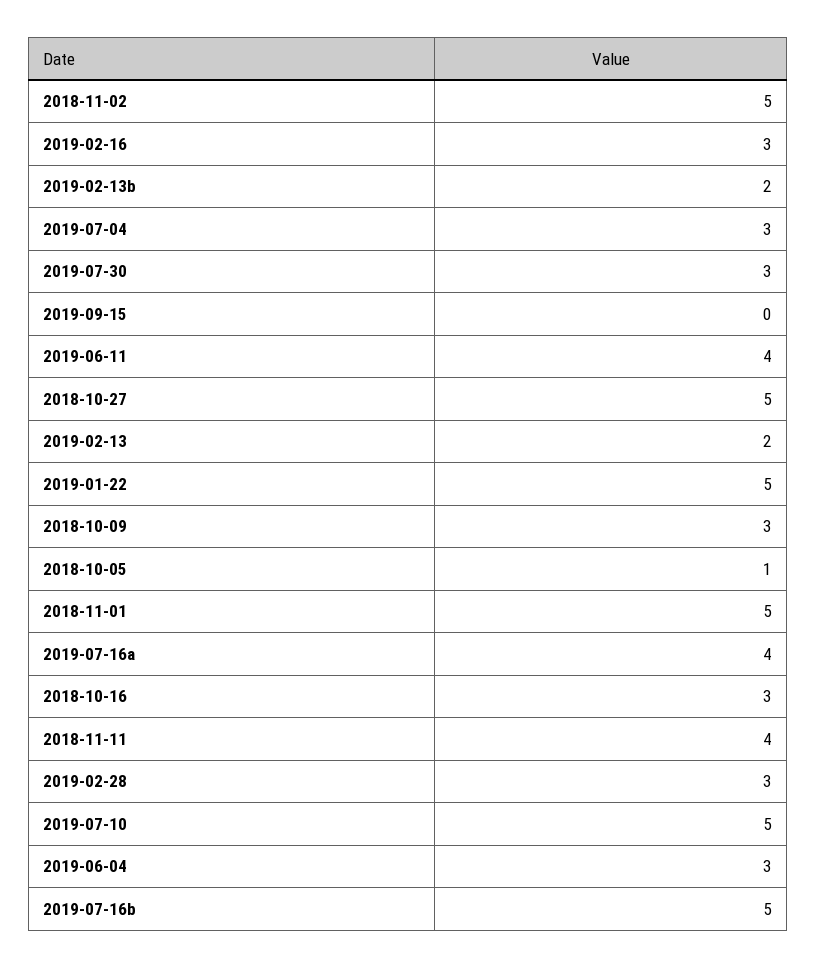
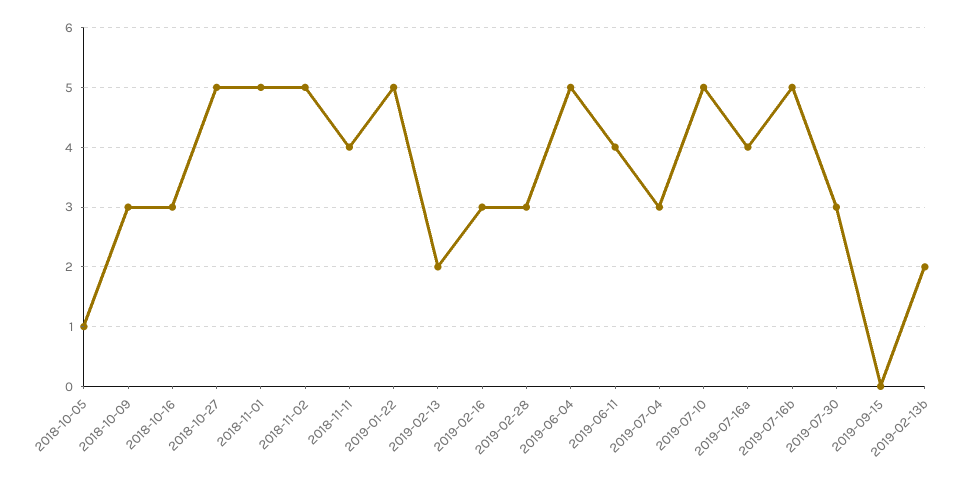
2019-06-04: 3 -> 5

